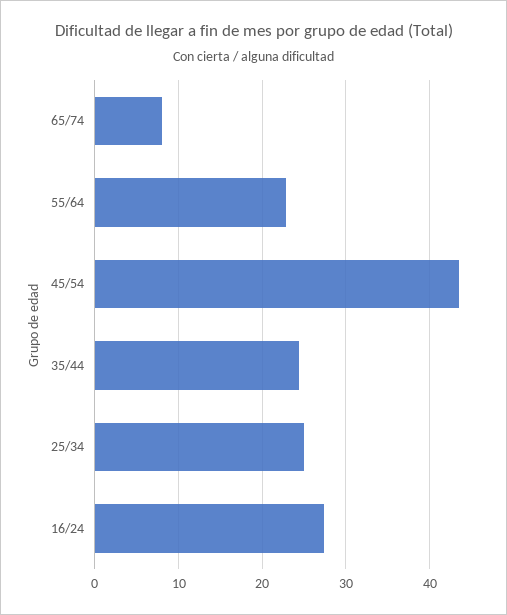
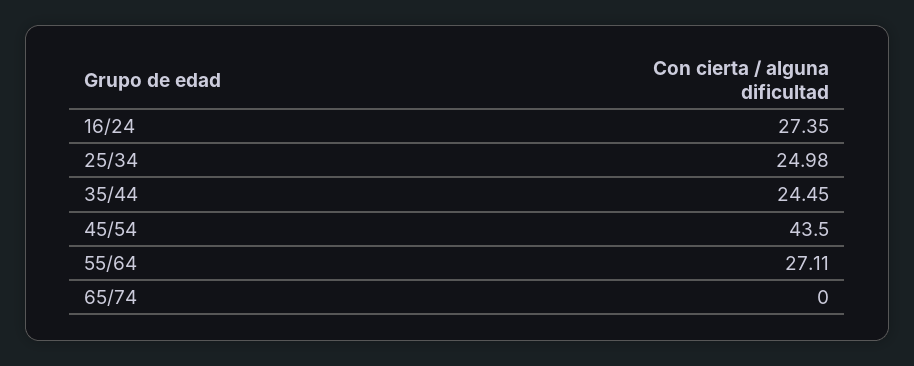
65/74: 8 -> 0
55/64: 23 -> 27.11

